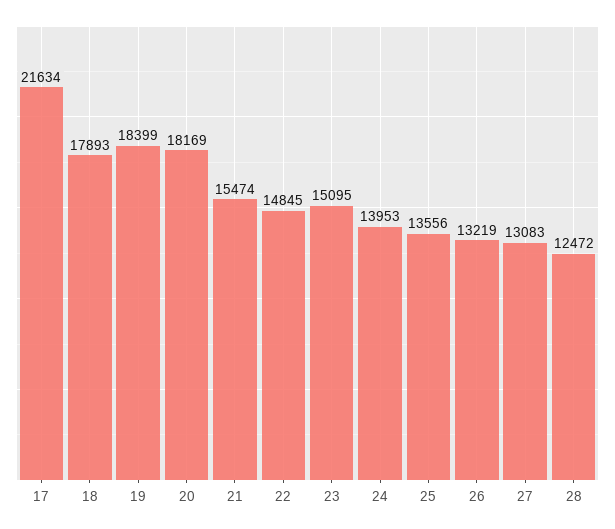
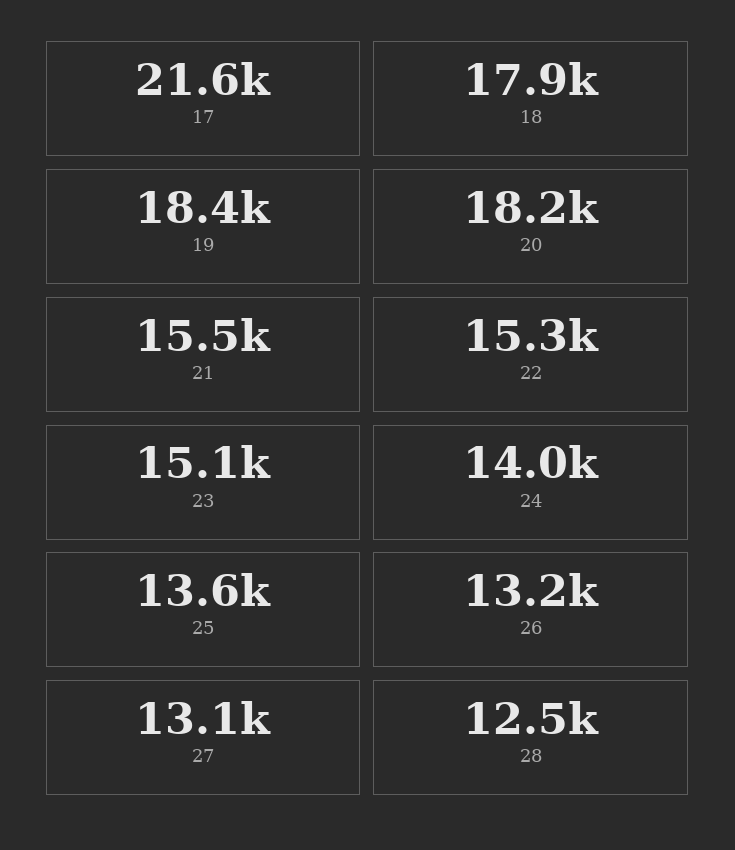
22: 14845 -> 15300

